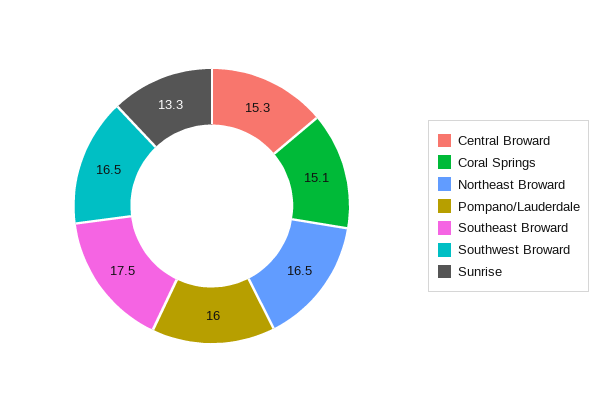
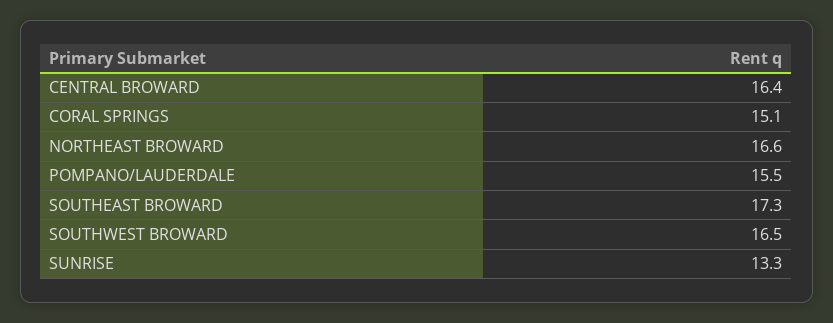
Central Broward: 15.3 -> 16.4
Northeast Broward: 16.5 -> 16.6
Pompano/Lauderdale: 16 -> 15.5
Southeast Broward: 17.5 -> 17.3

